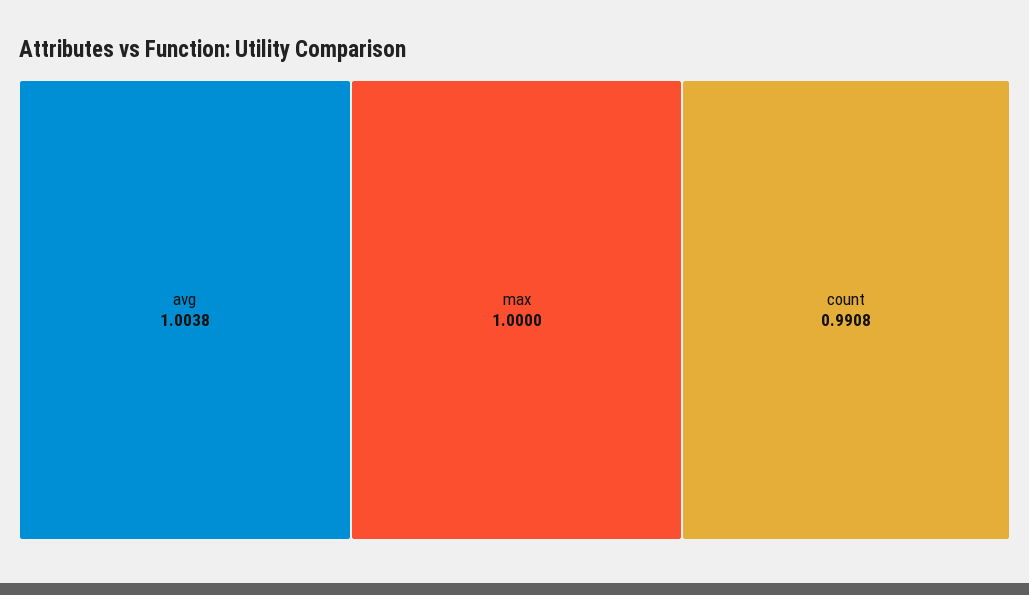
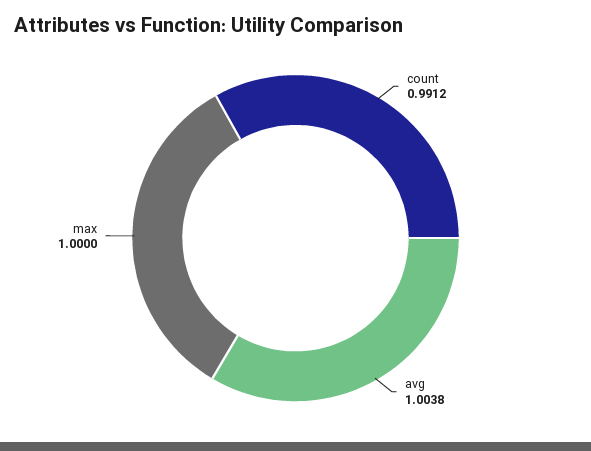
count: 0.9908 -> 0.9912

